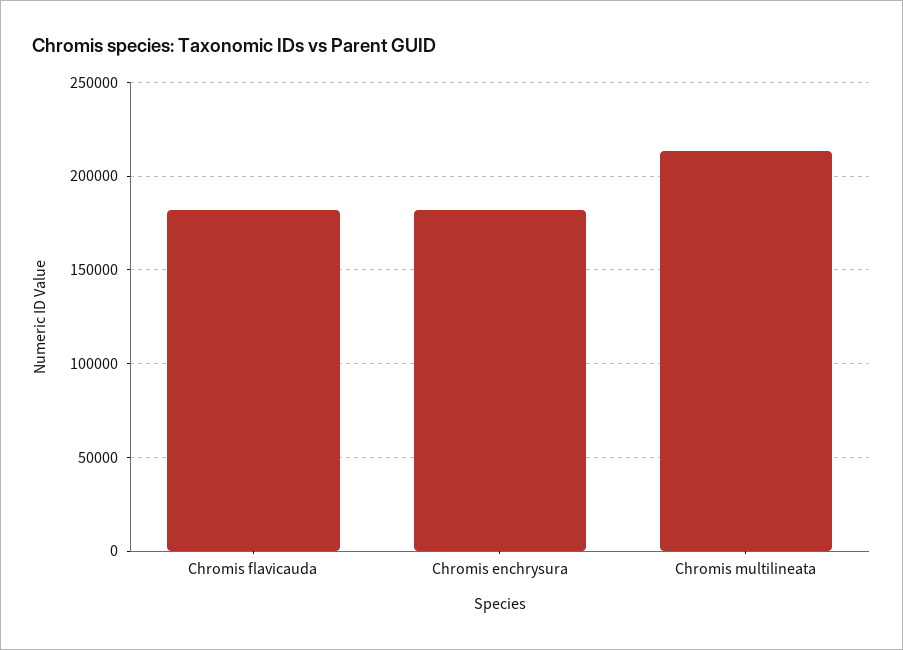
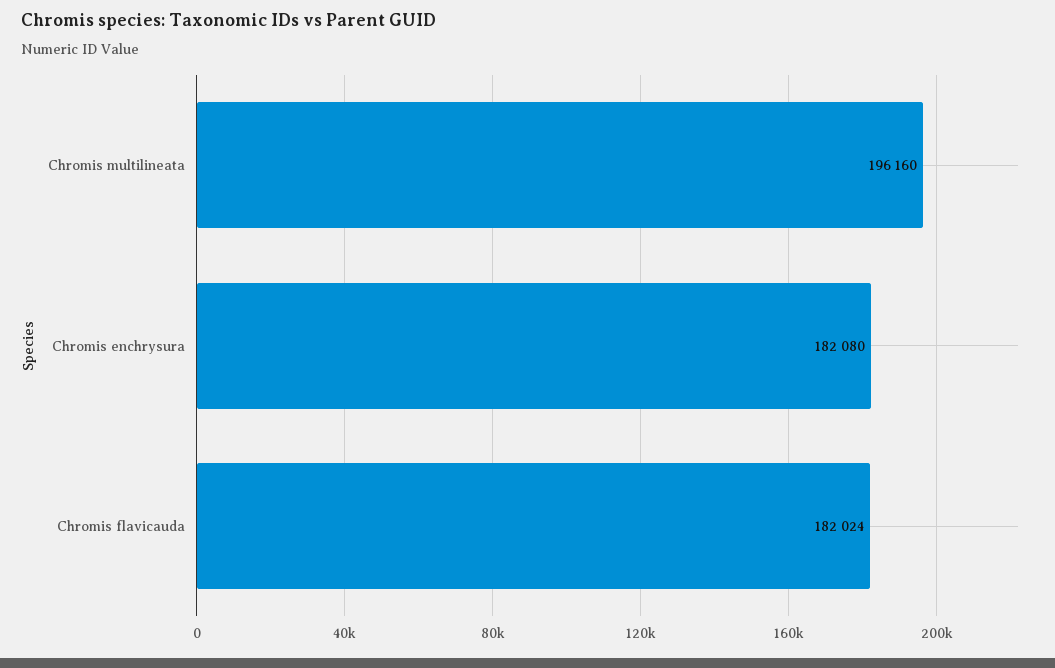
Chromis multilineata: 215000 -> 196160

